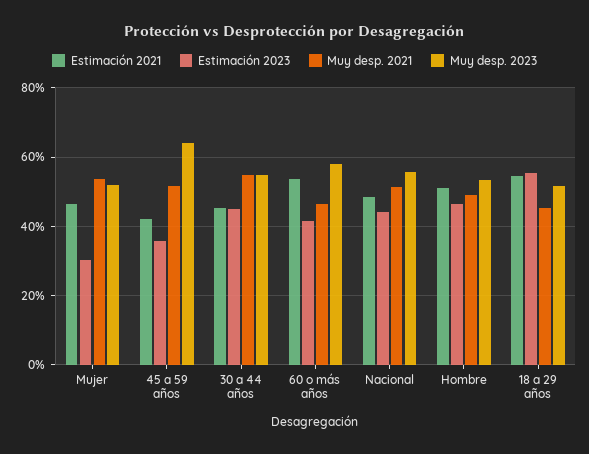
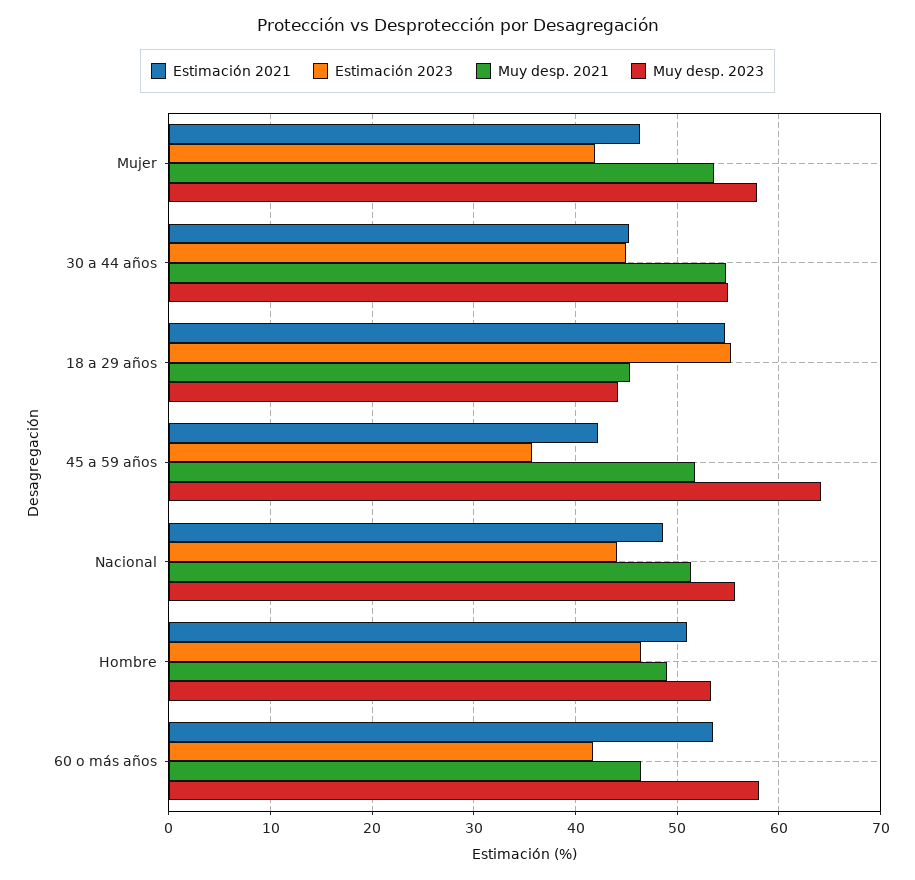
Estimación 2023, Mujer: 30 -> 42
Muy desp. 2023, Mujer: 52 -> 58
Muy desp. 2023, 18 a 29 años: 52 -> 44

